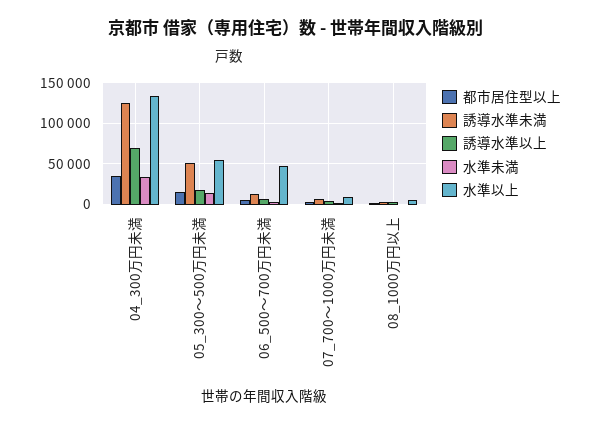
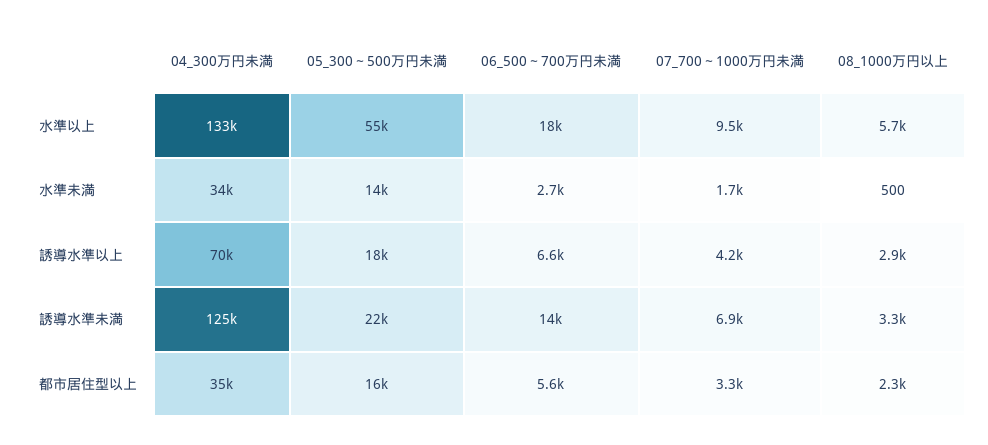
誘導水準未満, 05_300～500万円未満: 50000 -> 22000
水準以上, 06_500～700万円未満: 50000 -> 18000

